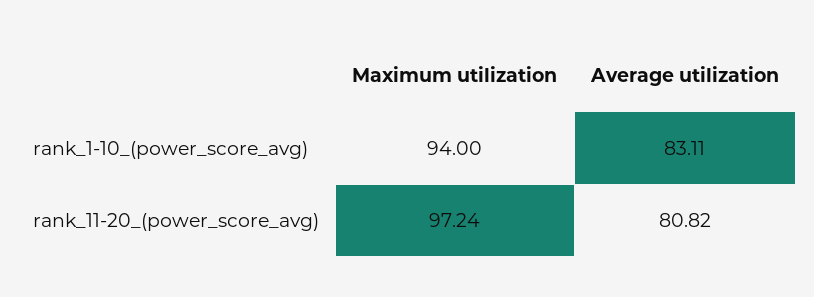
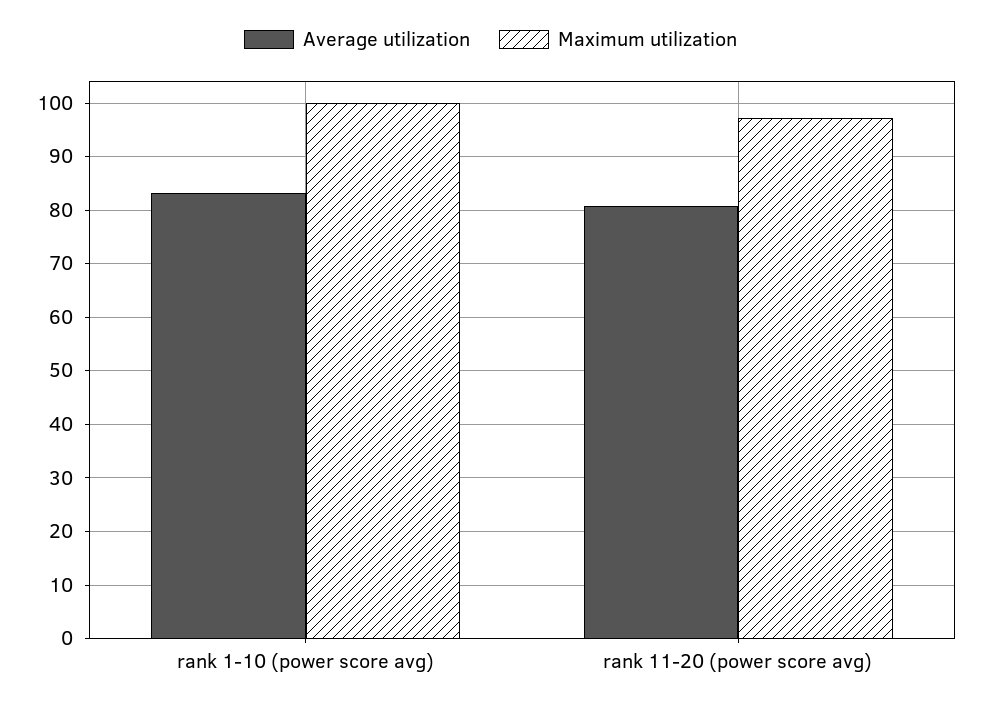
Maximum utilization, rank_1-10_(power_score_avg): 94 -> 100

